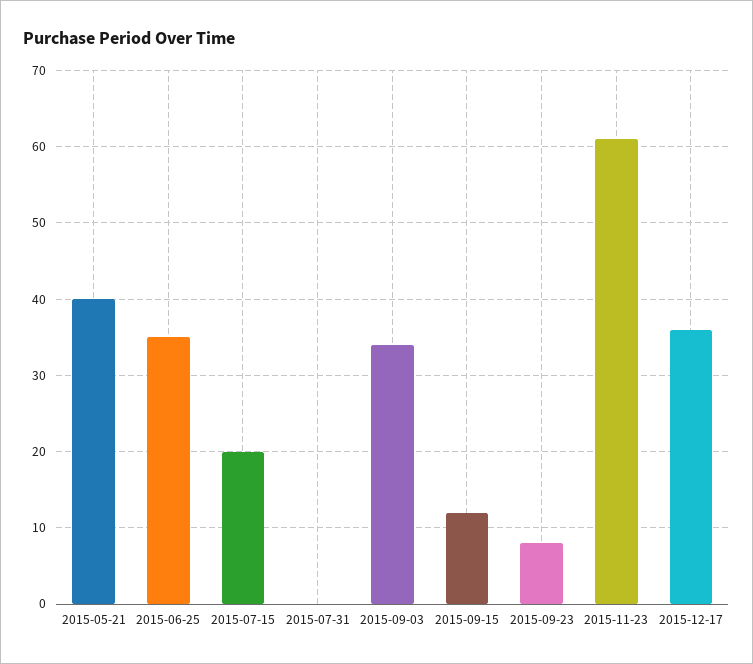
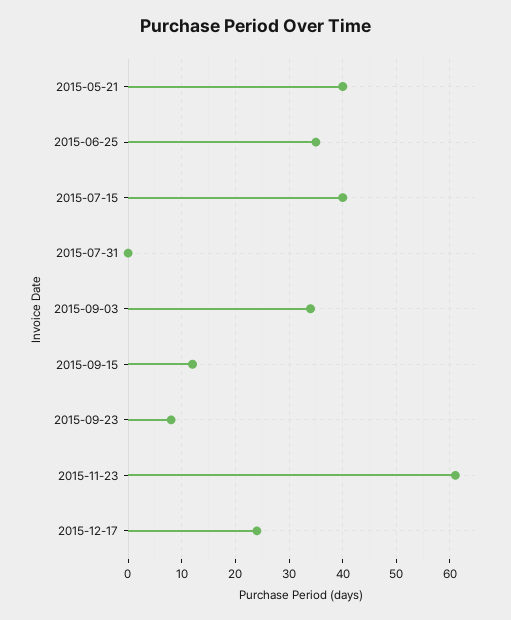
2015-07-15: 20 -> 40
2015-12-17: 36 -> 25

